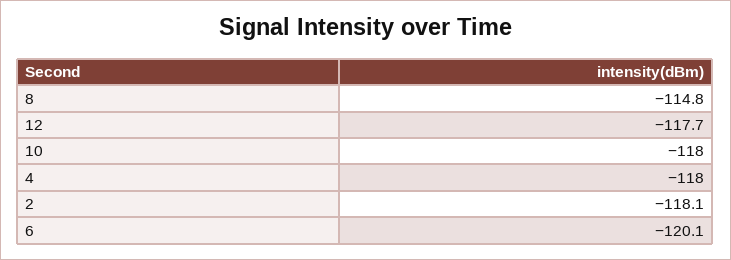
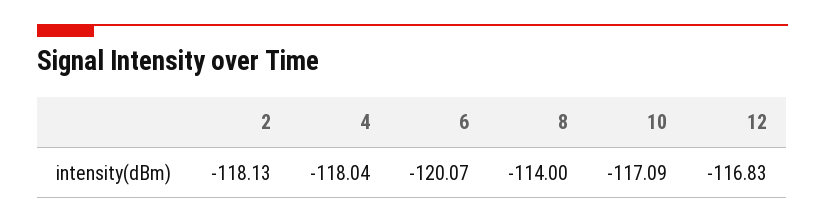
8: -114.8 -> -114
12: -117.7 -> -116.83
10: -118 -> -117.09

